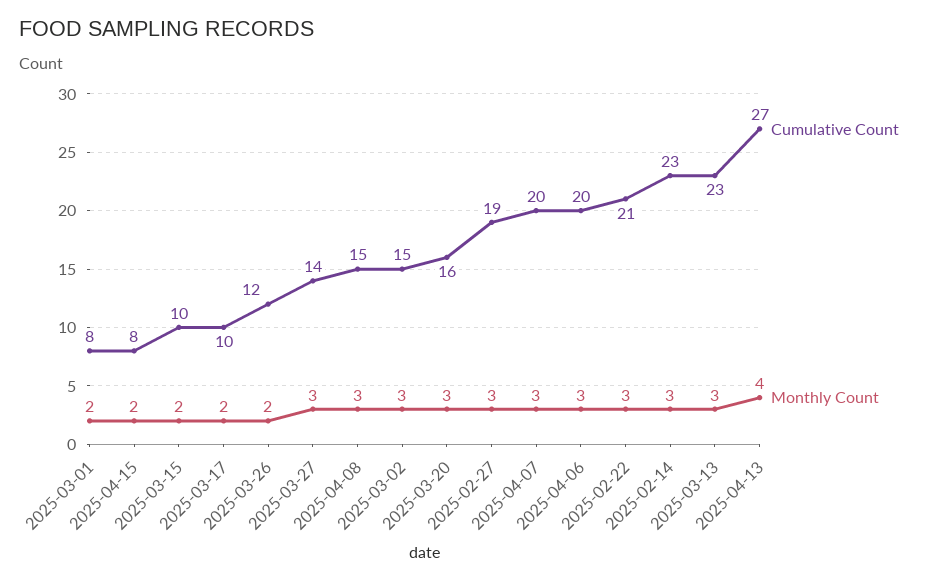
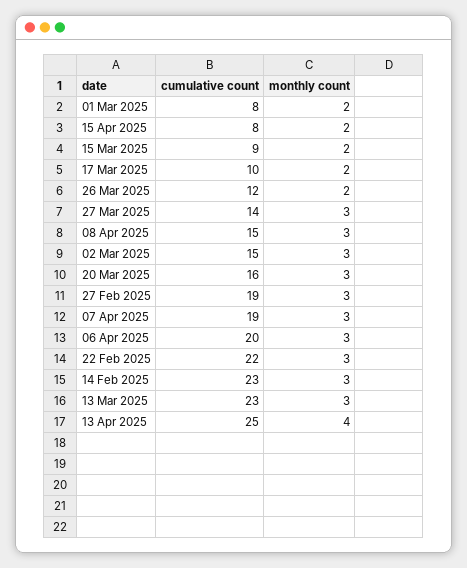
Cumulative Count, 2025-03-15: 10 -> 9
Cumulative Count, 2025-04-07: 20 -> 19
Cumulative Count, 2025-02-22: 21 -> 22
Cumulative Count, 2025-04-13: 27 -> 25

